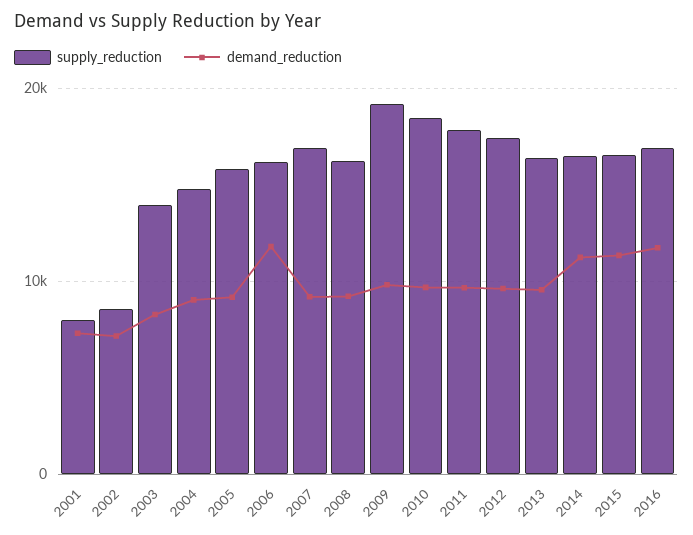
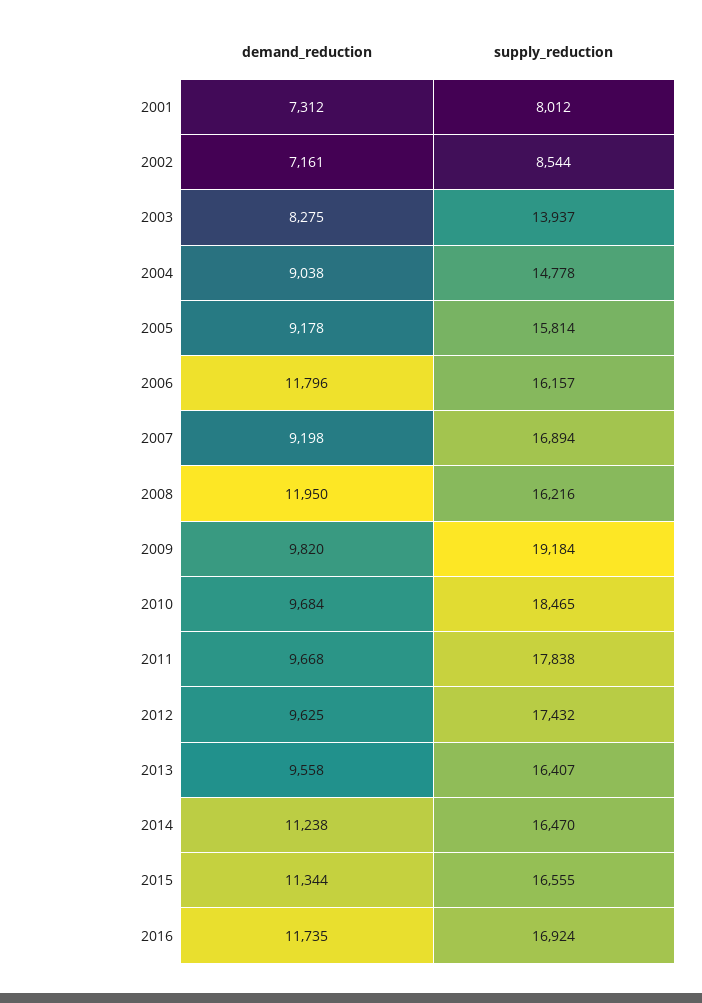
demand_reduction, 2008: 9000 -> 11950

